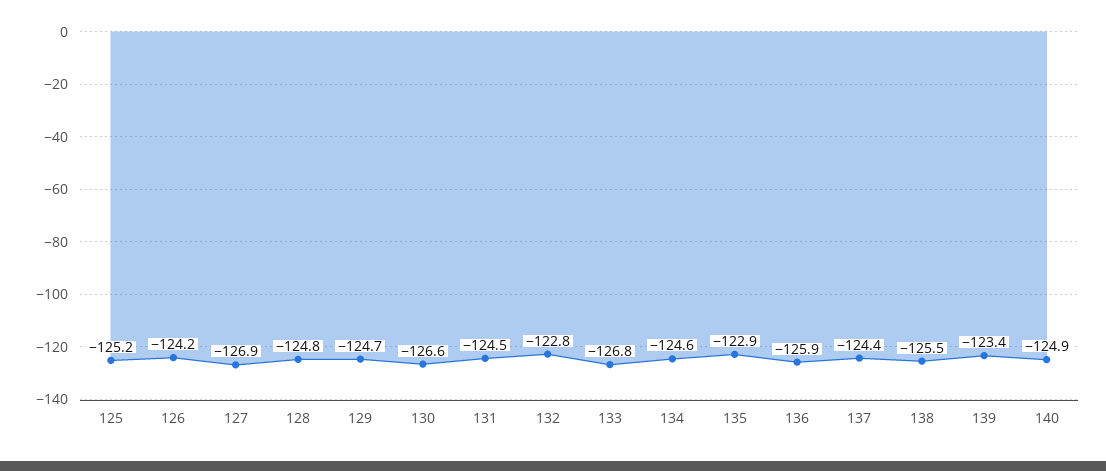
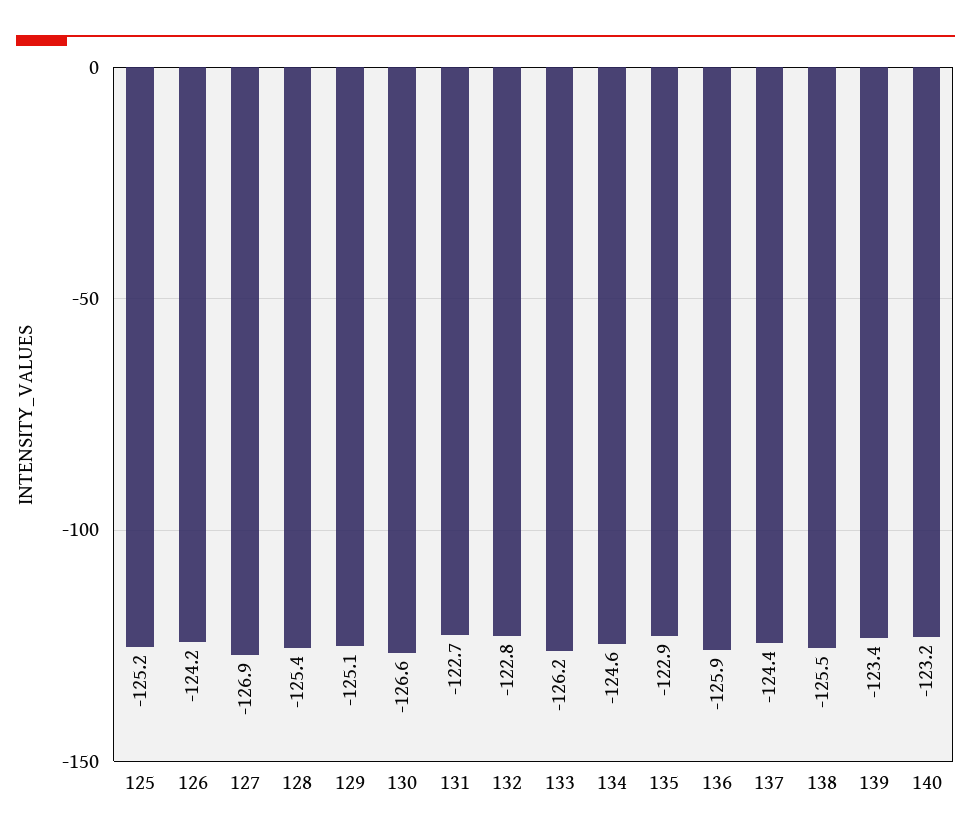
128: -124.8 -> -125.4
129: -124.7 -> -125.1
131: -124.5 -> -122.7
133: -126.8 -> -126.2
140: -124.9 -> -123.2

